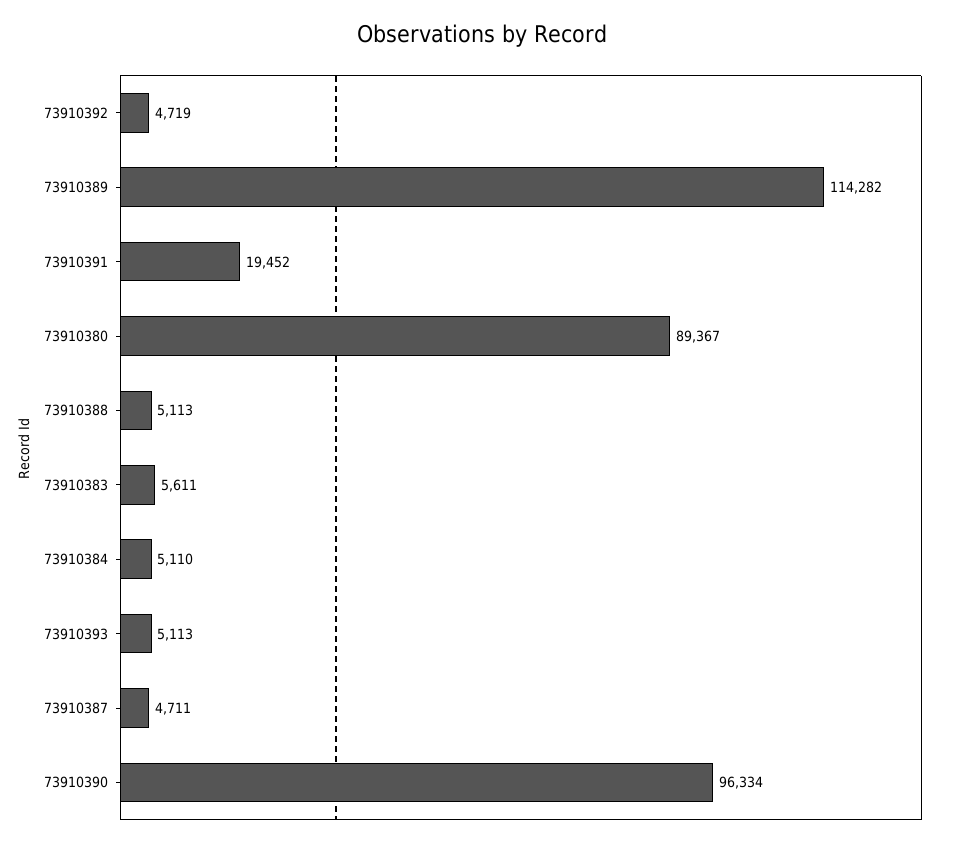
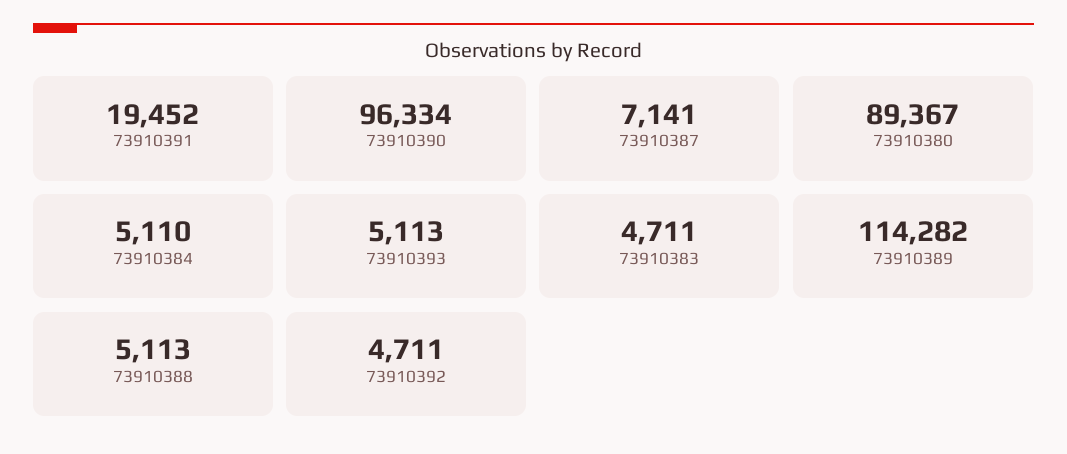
73910392: 4719 -> 4711
73910383: 5611 -> 4711
73910387: 4711 -> 7141

